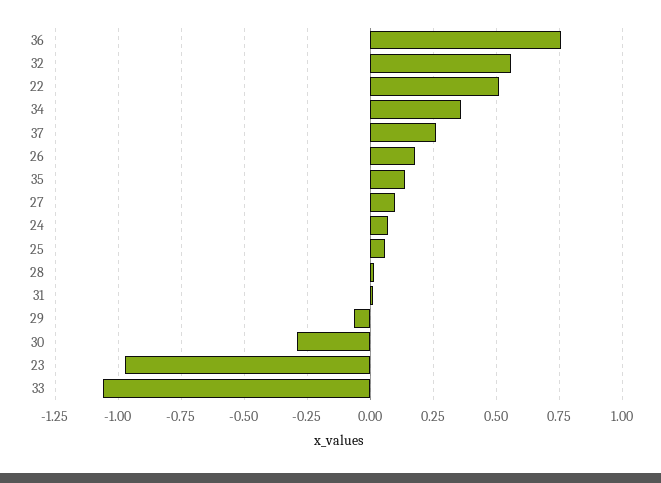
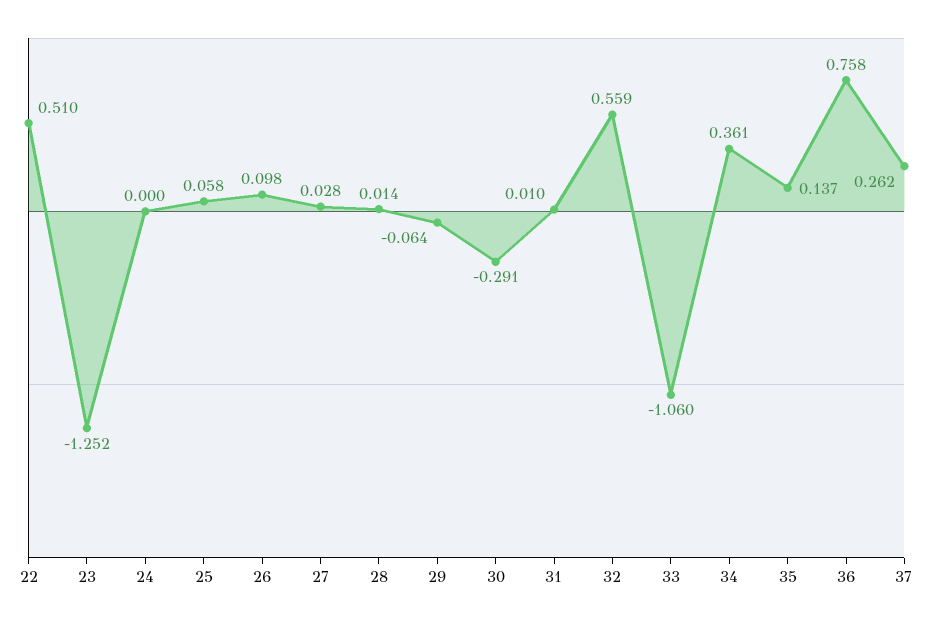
26: 0.175 -> 0.098
27: 0.1 -> 0.028
24: 0.075 -> 0
23: -0.975 -> -1.252

